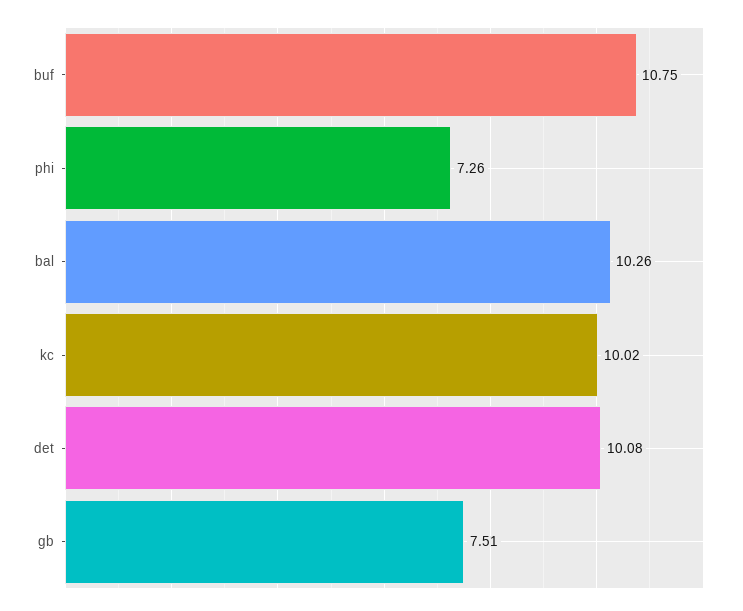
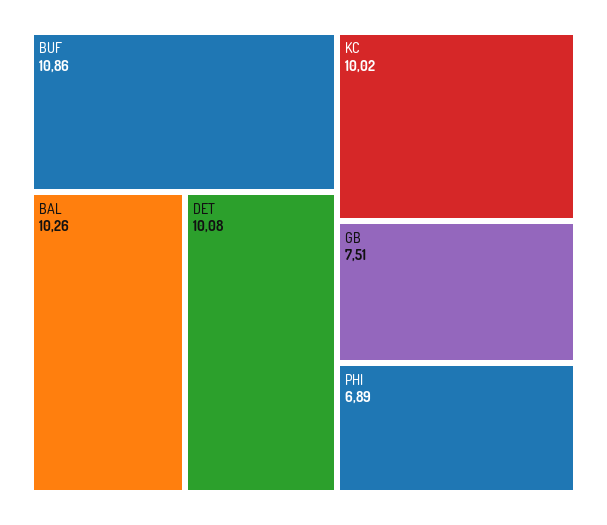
buf: 10.75 -> 10.86
phi: 7.26 -> 6.89

